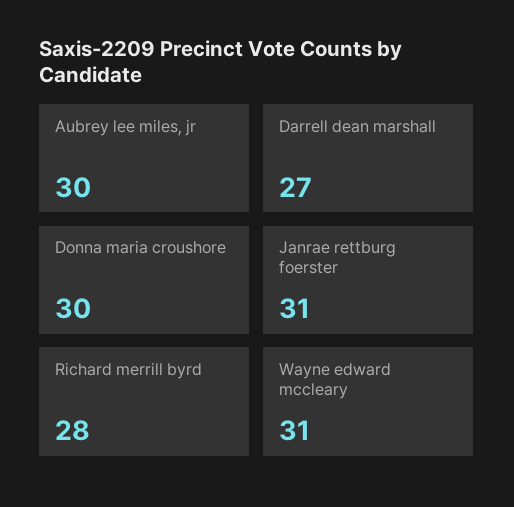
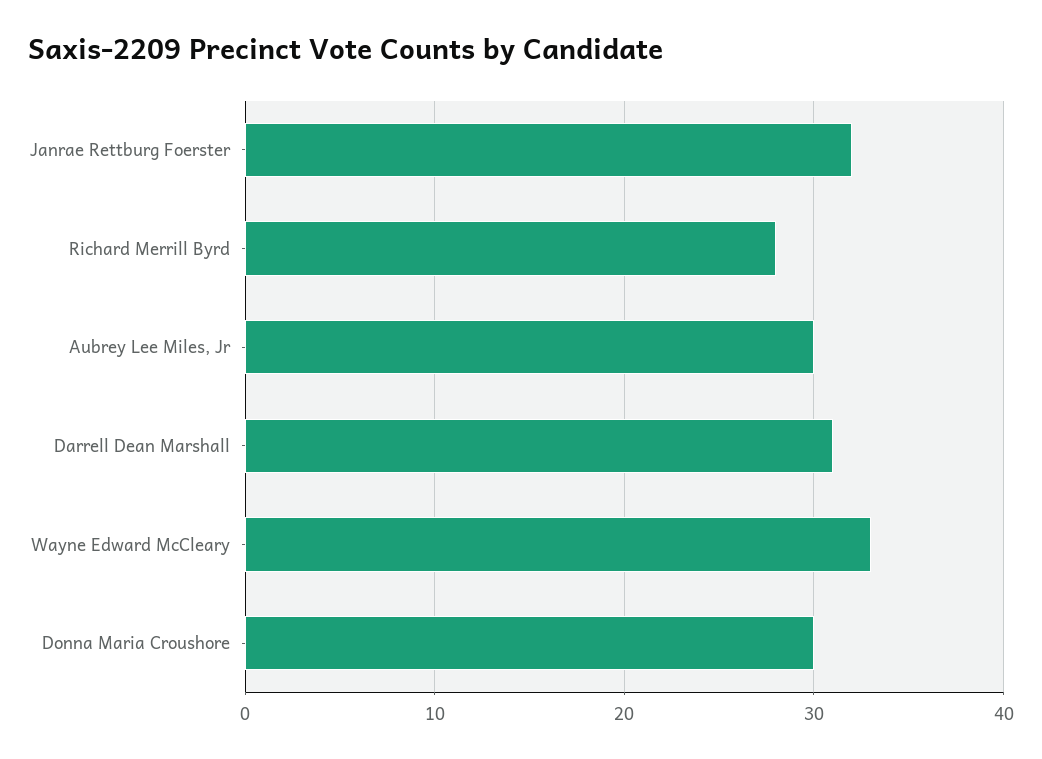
Darrell dean marshall: 27 -> 31
Janrae rettburg foerster: 31 -> 32
Wayne edward mccleary: 31 -> 33

